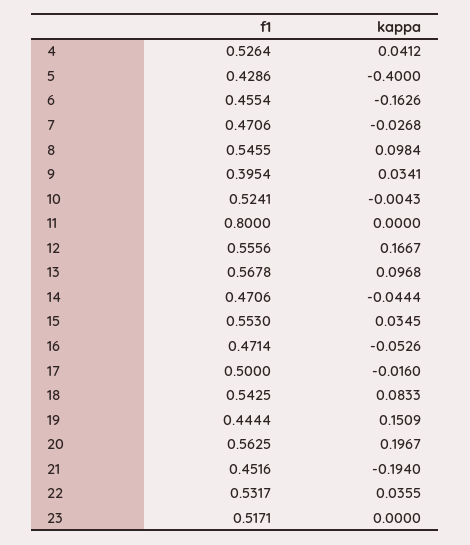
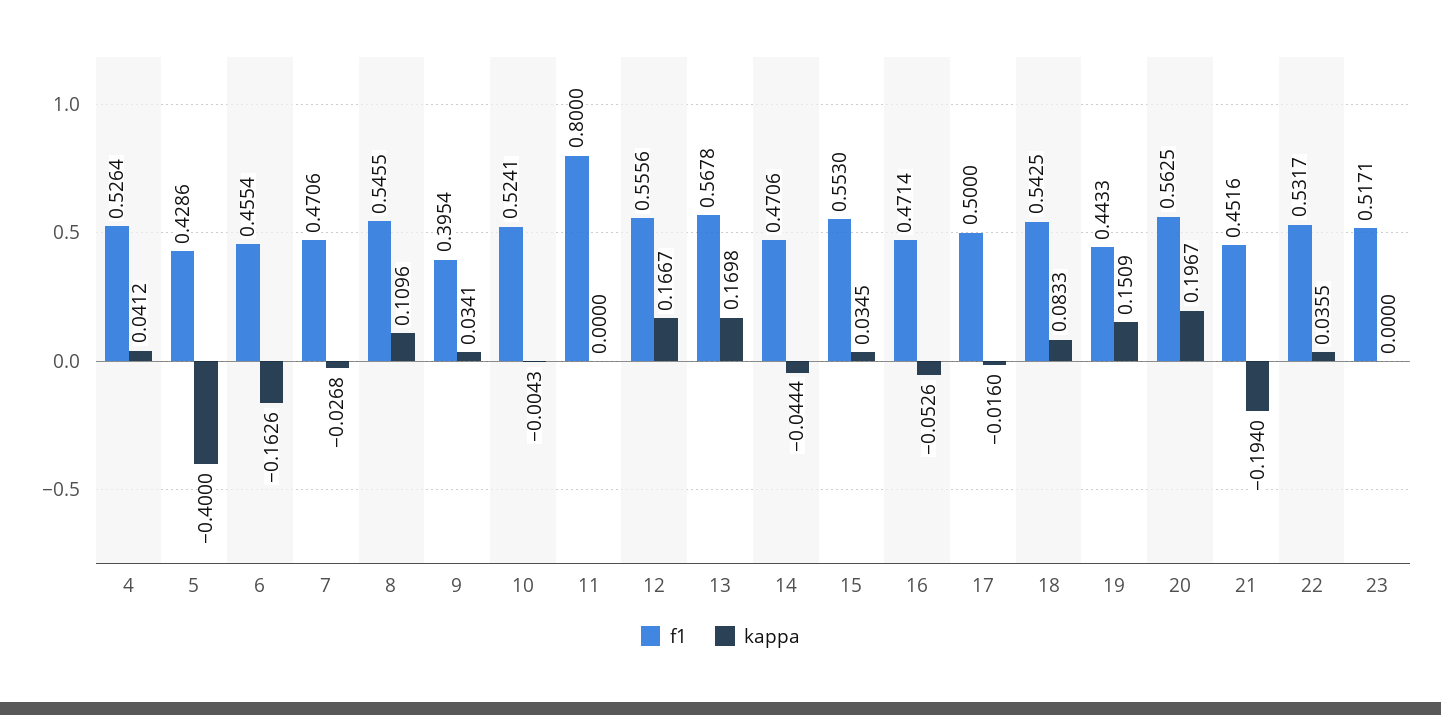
kappa, 8: 0.0984 -> 0.1096
kappa, 13: 0.0968 -> 0.1698
f1, 19: 0.4444 -> 0.4433

